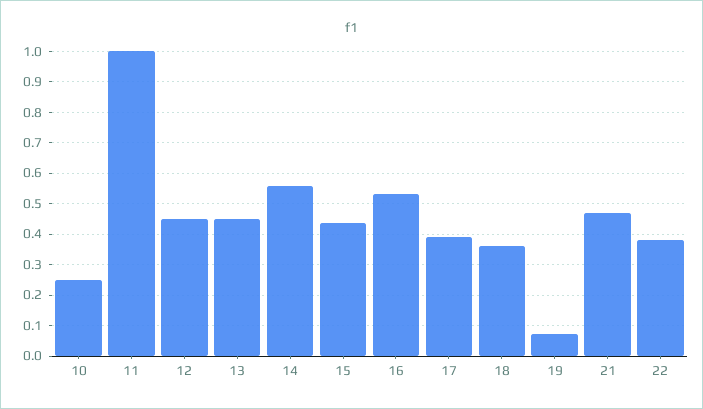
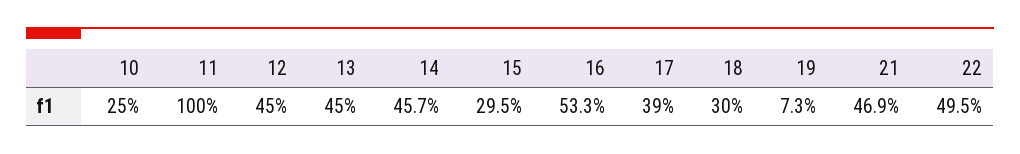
14: 0.56 -> 0.457
15: 0.44 -> 0.295
18: 0.36 -> 0.3
22: 0.38 -> 0.495

